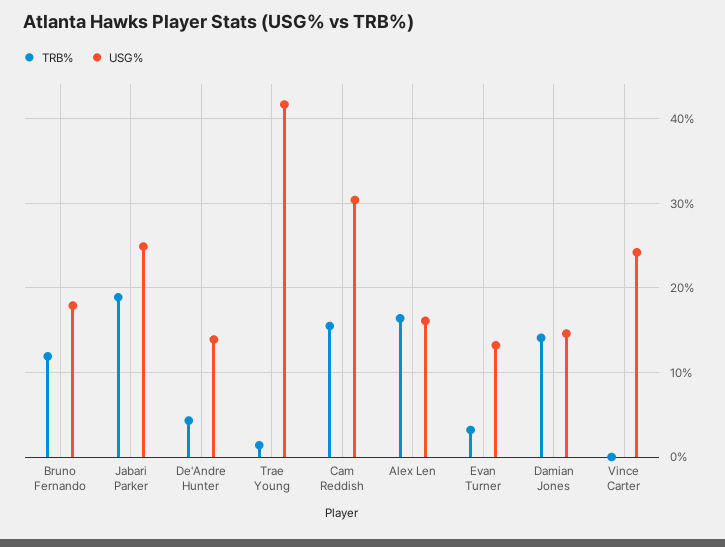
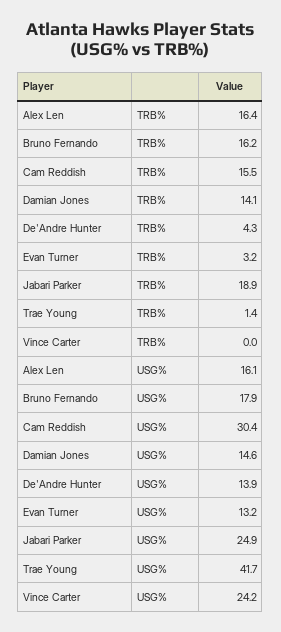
TRB%, Bruno Fernando: 12 -> 16.2

